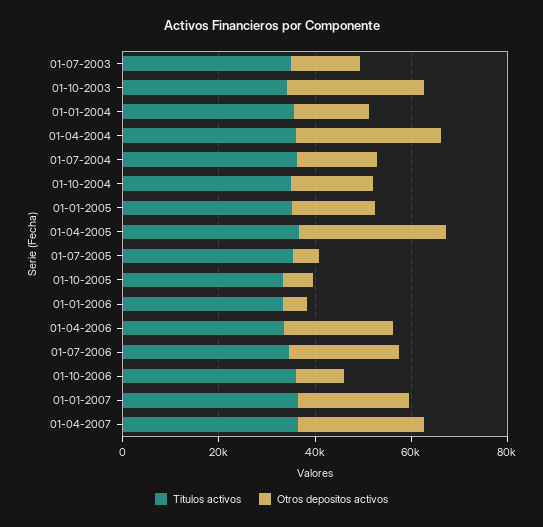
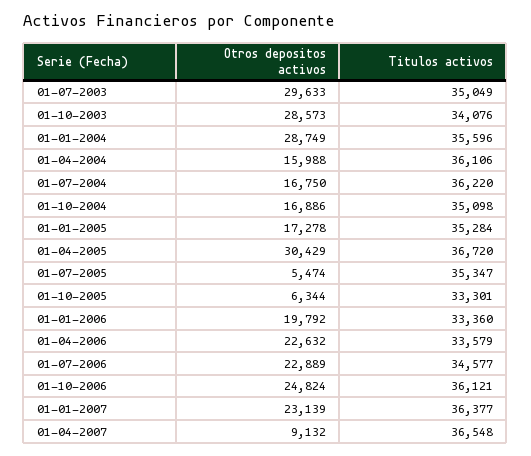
Otros depositos activos, 01-07-2003: 15000 -> 29633
Otros depositos activos, 01-01-2004: 15000 -> 28749
Otros depositos activos, 01-04-2004: 30000 -> 15988
Otros depositos activos, 01-01-2006: 5000 -> 19792
Otros depositos activos, 01-10-2006: 10000 -> 24824
Otros depositos activos, 01-04-2007: 25000 -> 9132

